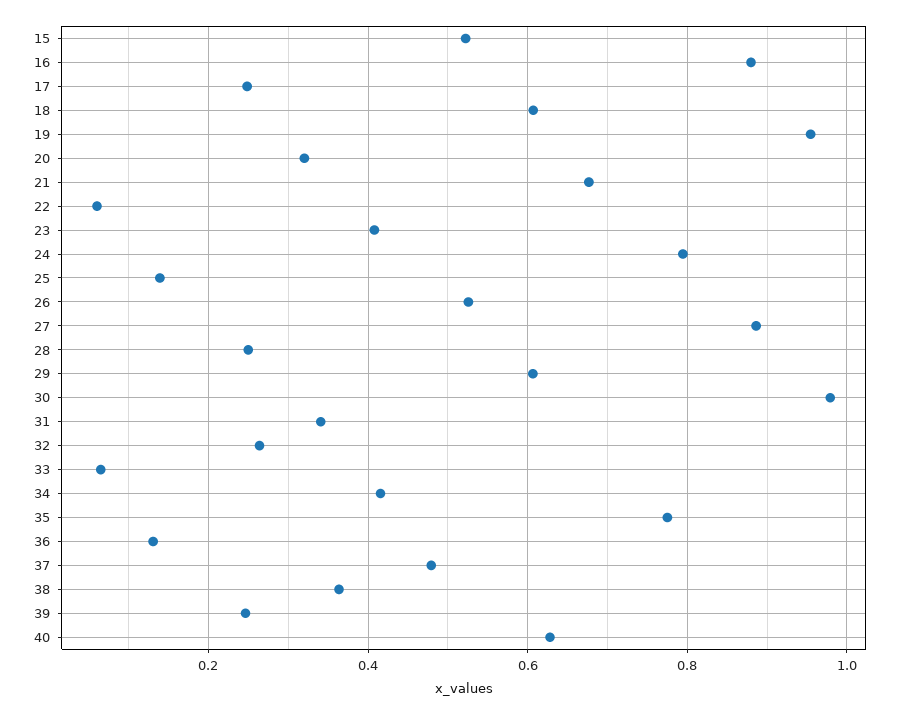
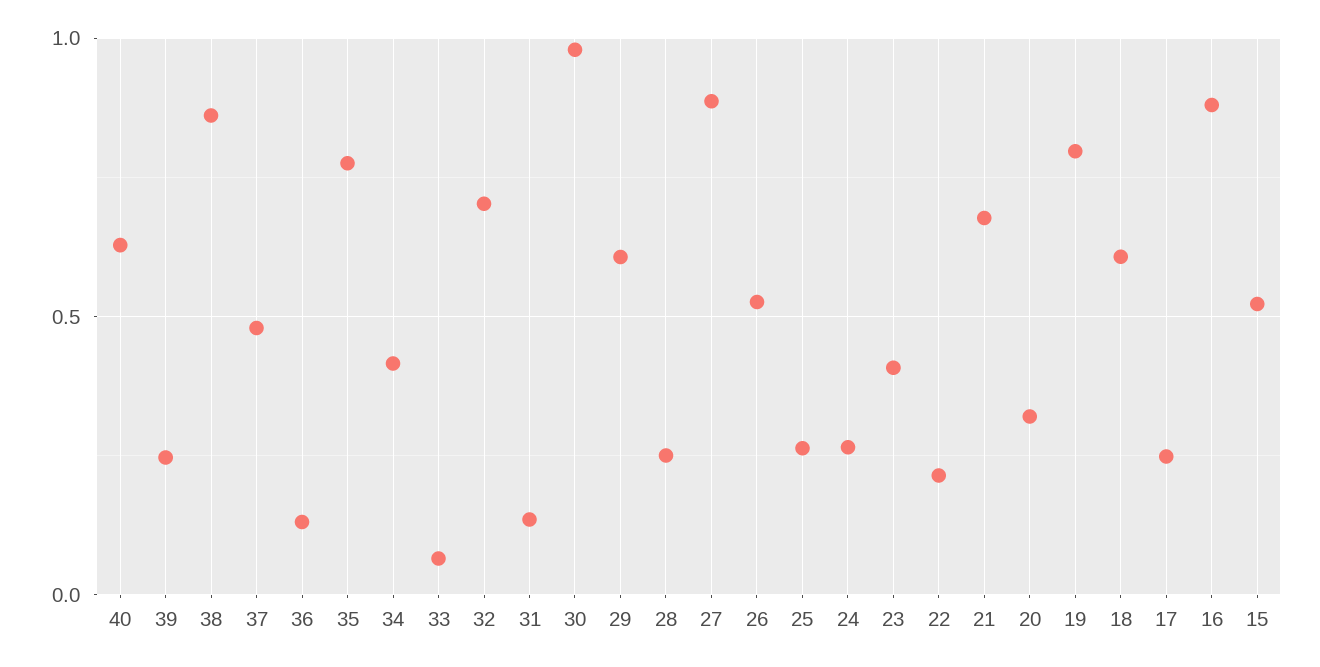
19: 0.96 -> 0.8
22: 0.06 -> 0.2
24: 0.8 -> 0.25
25: 0.14 -> 0.25
31: 0.34 -> 0.15
32: 0.26 -> 0.7
38: 0.36 -> 0.85

